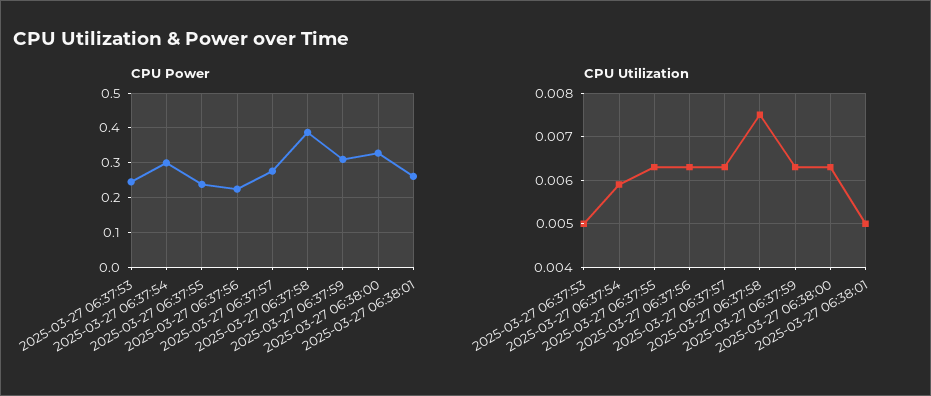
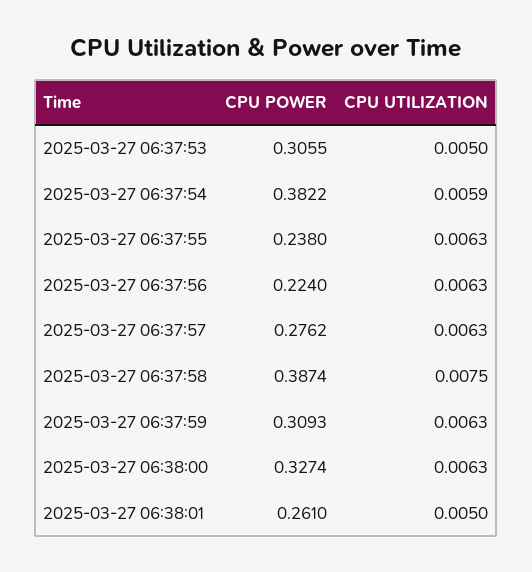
CPU Power, 2025-03-27 06:37:53: 0.24 -> 0.3055
CPU Power, 2025-03-27 06:37:54: 0.3 -> 0.3822

